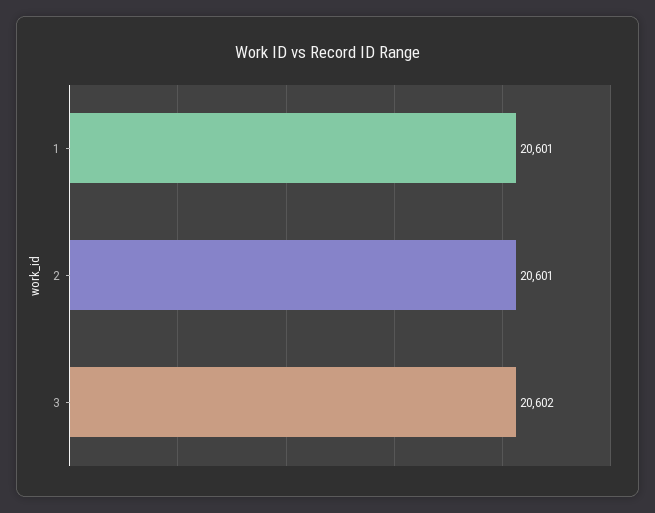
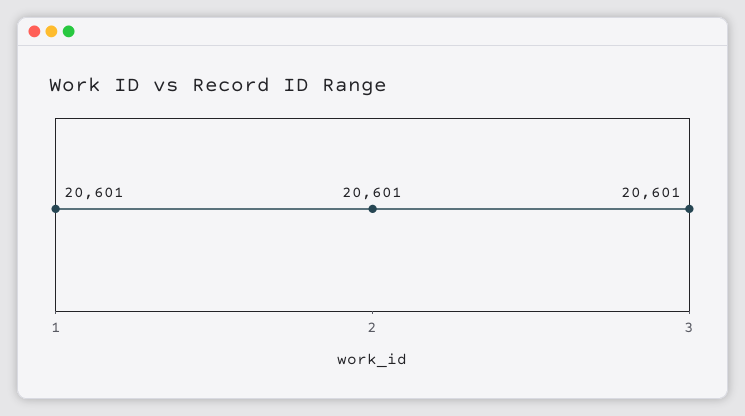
3: 20602 -> 20601

